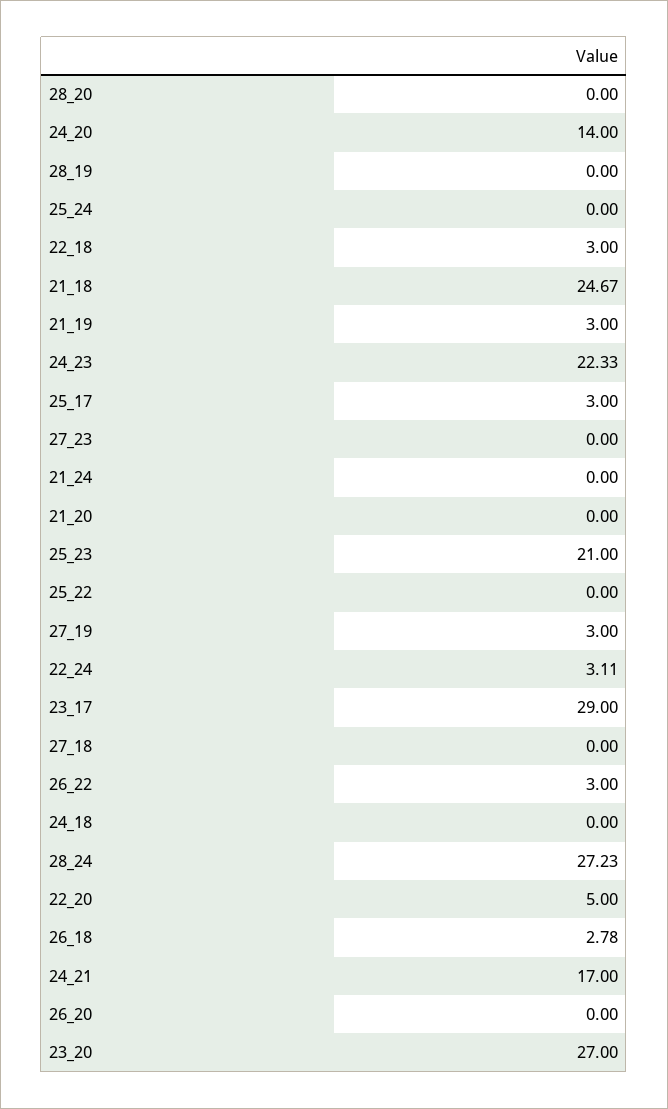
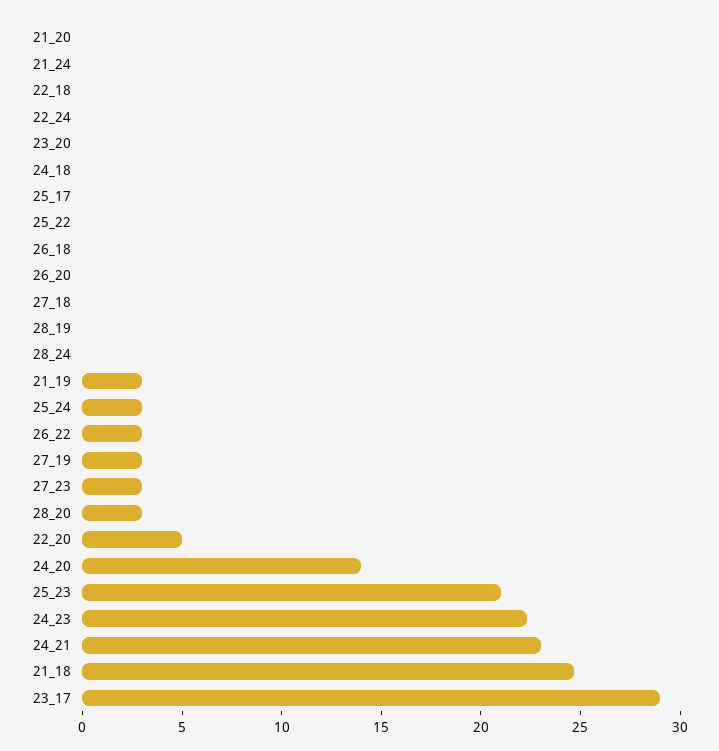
28_20: 0 -> 3
25_24: 0 -> 3
22_18: 3 -> 0
25_17: 3 -> 0
27_23: 0 -> 3
22_24: 3.11 -> 0
28_24: 27.23 -> 0
26_18: 2.78 -> 0
24_21: 17 -> 23
23_20: 27 -> 0

